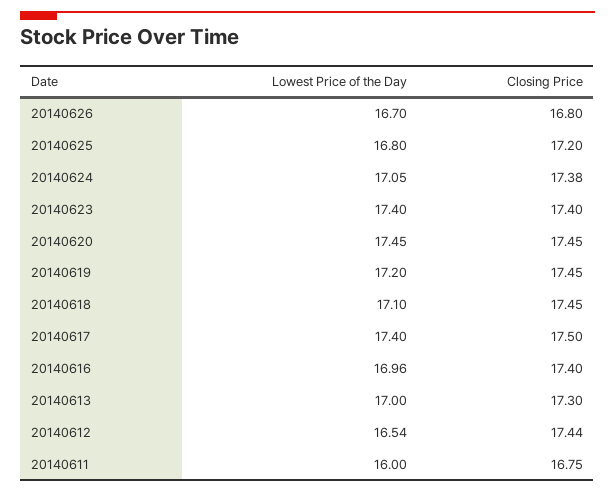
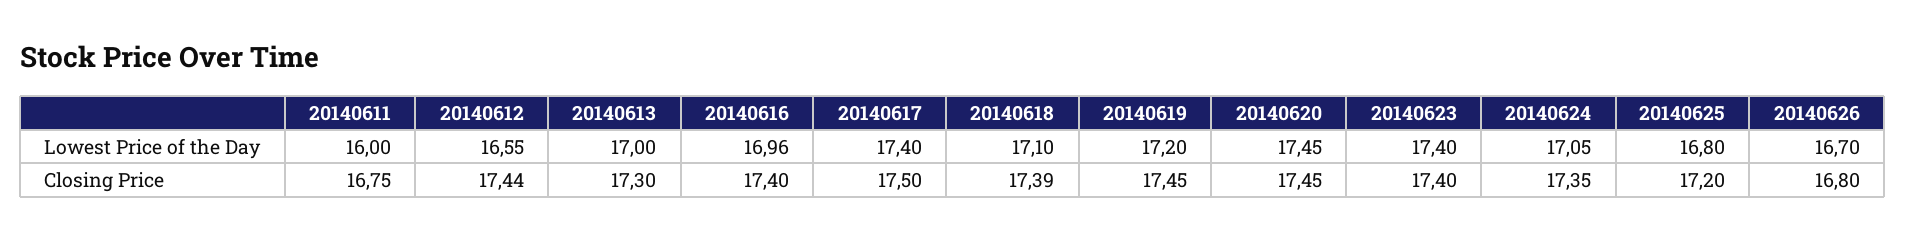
Closing Price, 20140624: 17.38 -> 17.35
Closing Price, 20140618: 17.45 -> 17.39
Lowest Price of the Day, 20140612: 16.54 -> 16.55

